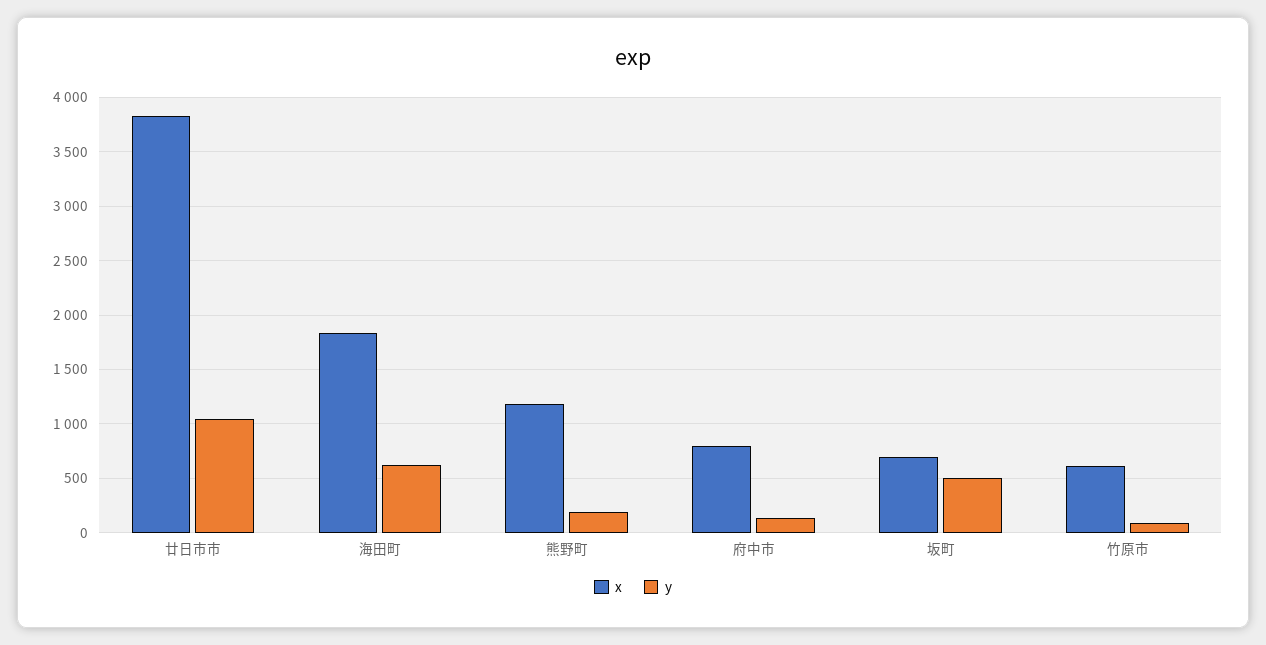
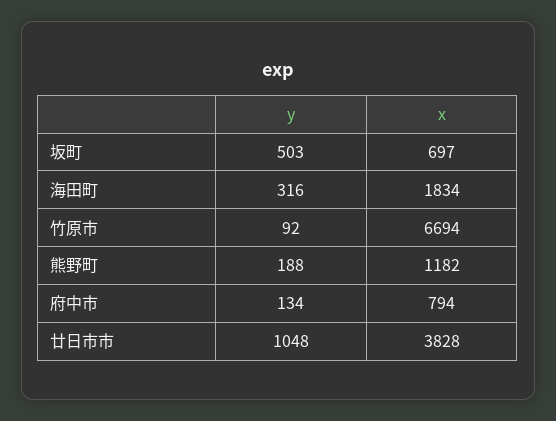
y, 海田町: 600 -> 316
x, 竹原市: 600 -> 6694

